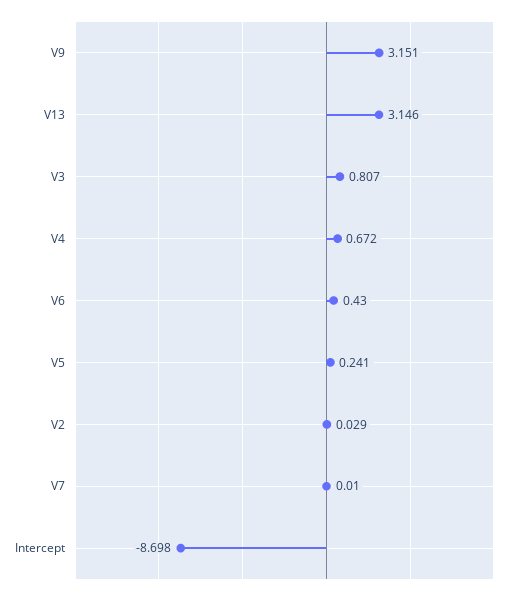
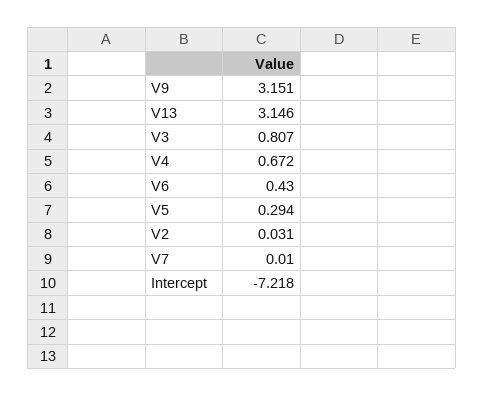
V5: 0.241 -> 0.294
V2: 0.029 -> 0.031
Intercept: -8.698 -> -7.218

